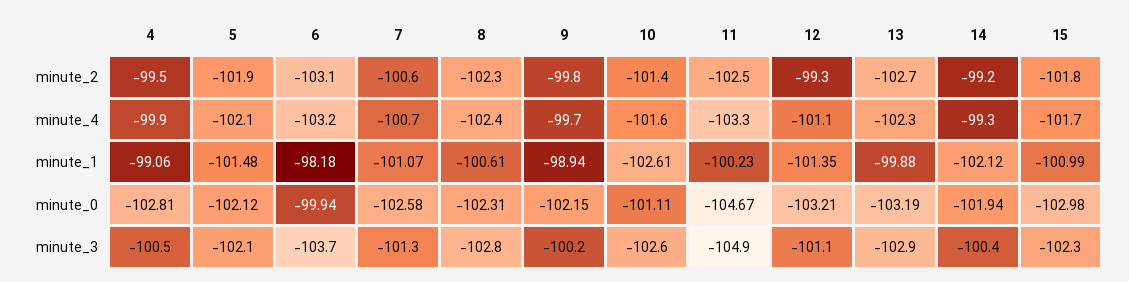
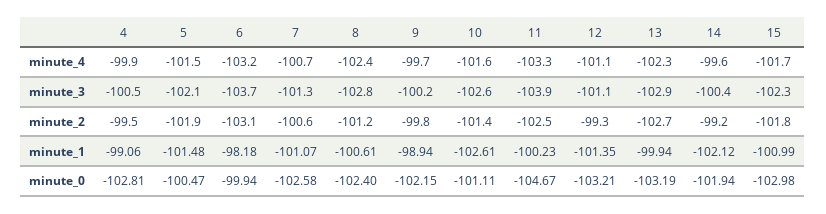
8, minute_2: -102.3 -> -101.2
5, minute_4: -102.1 -> -101.5
14, minute_4: -99.3 -> -99.6
13, minute_1: -99.88 -> -99.94
5, minute_0: -102.12 -> -100.47
8, minute_0: -102.31 -> -102.4
11, minute_3: -104.9 -> -103.9

